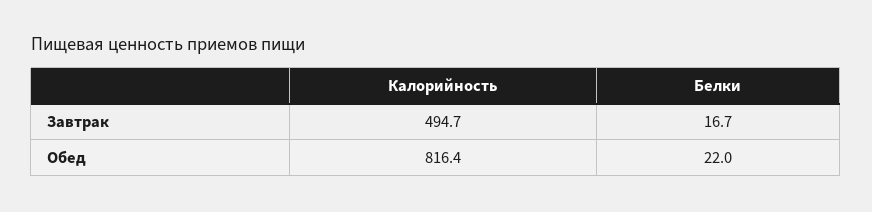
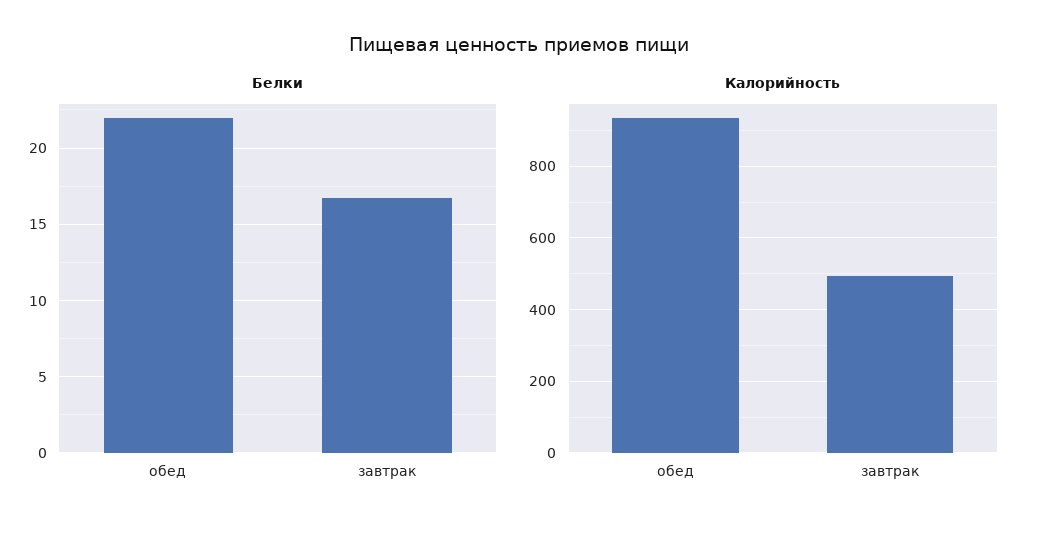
Калорийность, Обед: 816.4 -> 940

